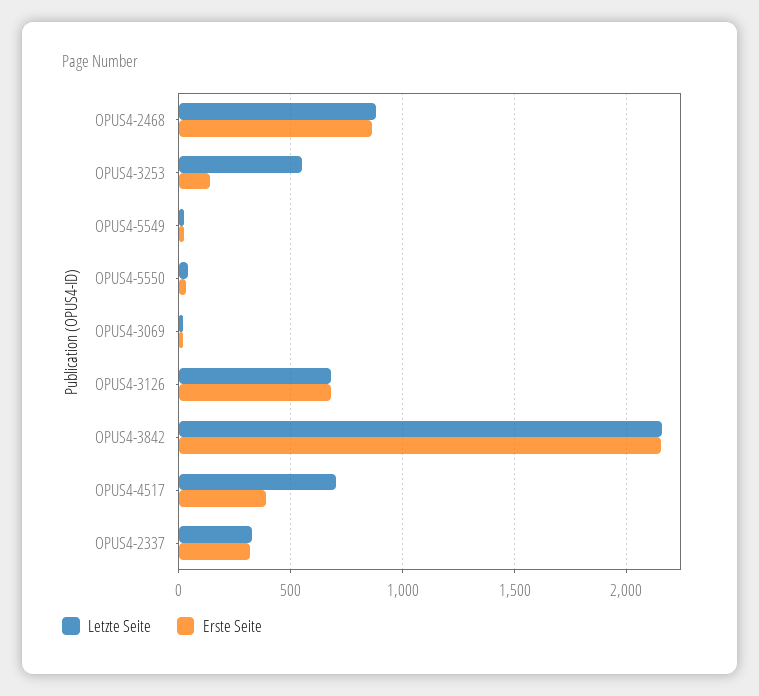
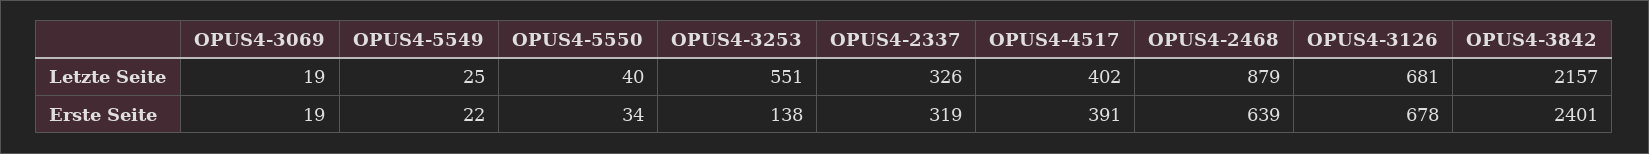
Erste Seite, OPUS4-2468: 850 -> 639
Erste Seite, OPUS4-3842: 2150 -> 2401
Letzte Seite, OPUS4-4517: 700 -> 402

